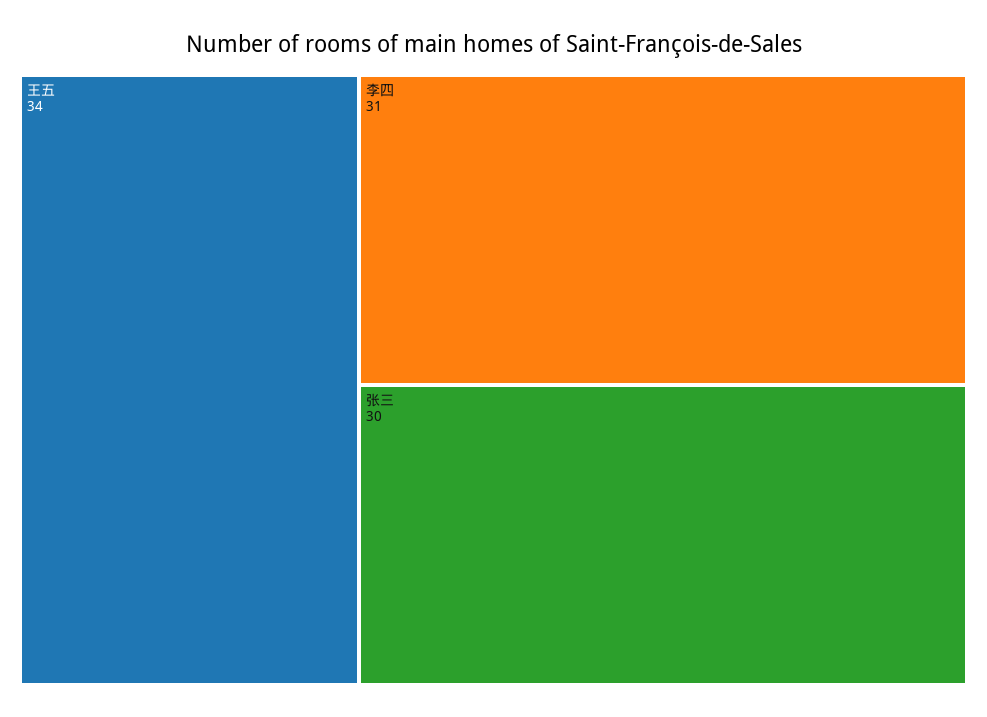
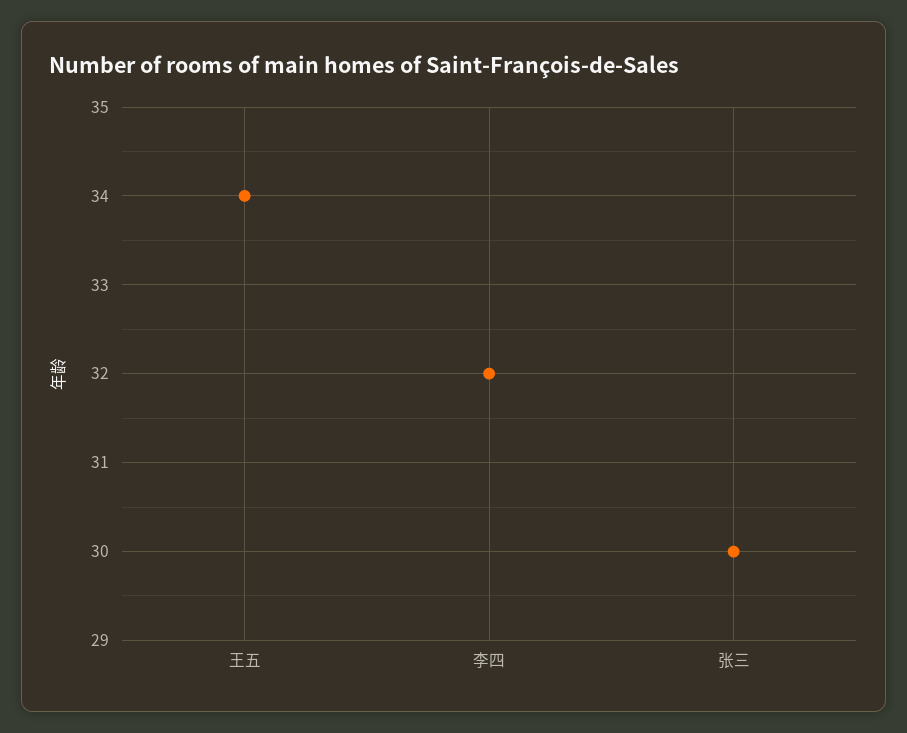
李四: 31 -> 32

